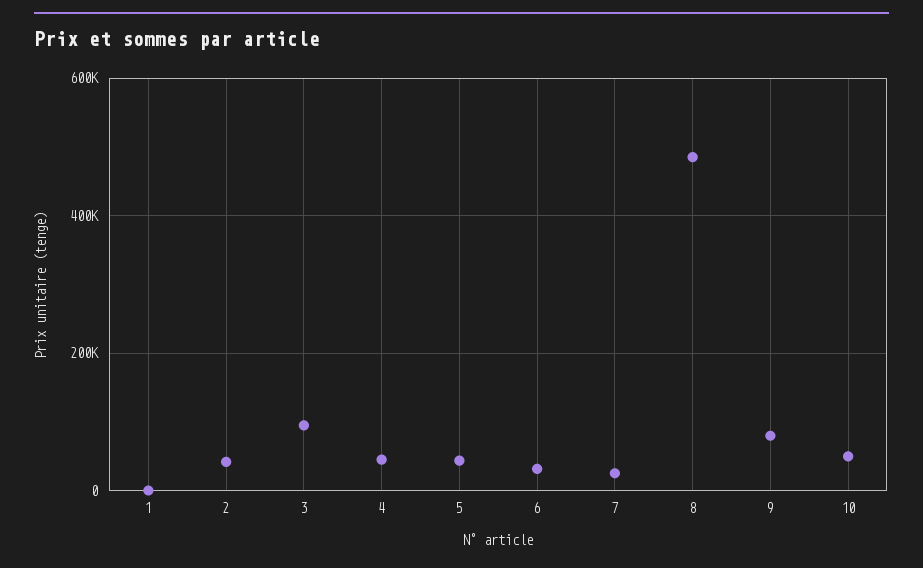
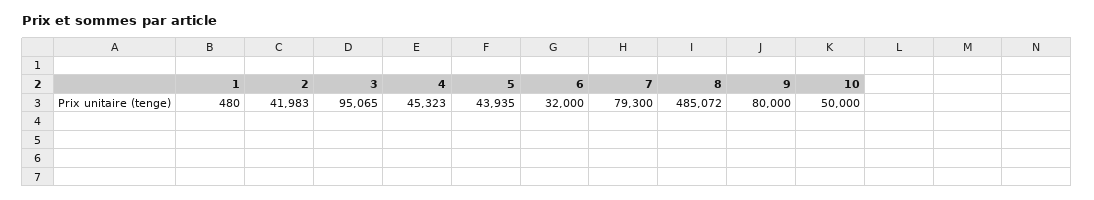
7: 20000 -> 79300

